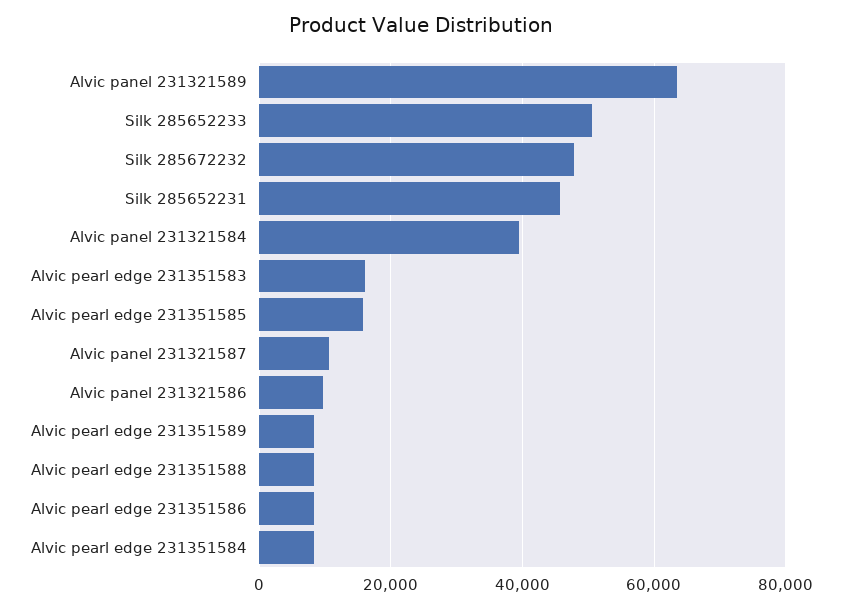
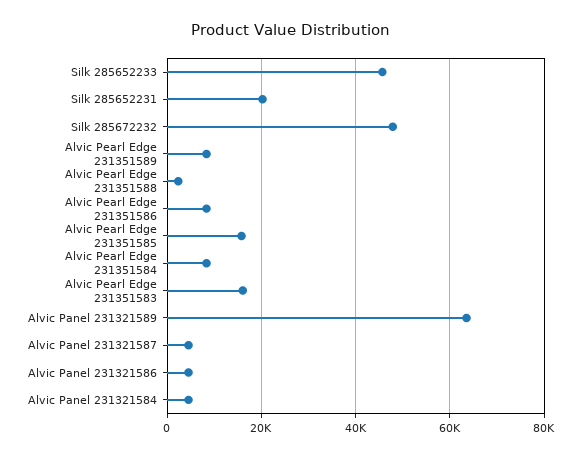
Silk 285652233: 50000 -> 46000
Silk 285652231: 46000 -> 20000
Alvic panel 231321584: 40000 -> 4000
Alvic panel 231321587: 10000 -> 4000
Alvic panel 231321586: 10000 -> 4000
Alvic pearl edge 231351588: 8000 -> 2000

